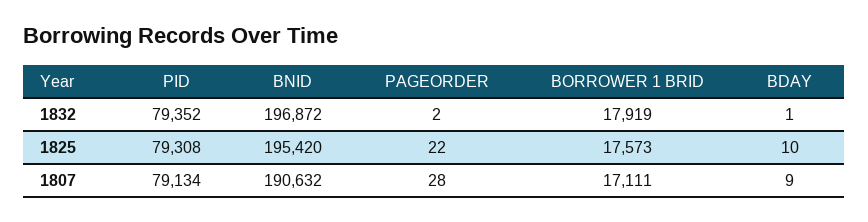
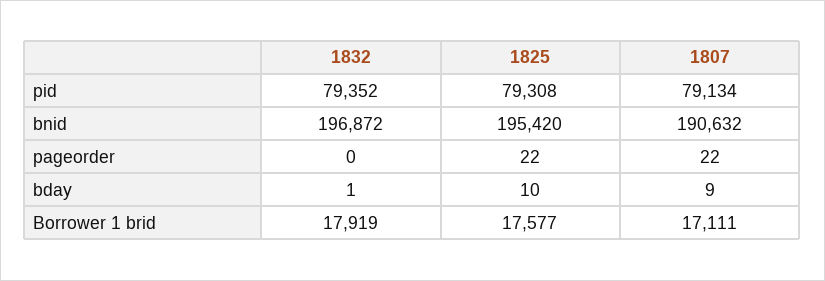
PAGEORDER, 1832: 2 -> 0
BORROWER 1 BRID, 1825: 17573 -> 17577
PAGEORDER, 1807: 28 -> 22

